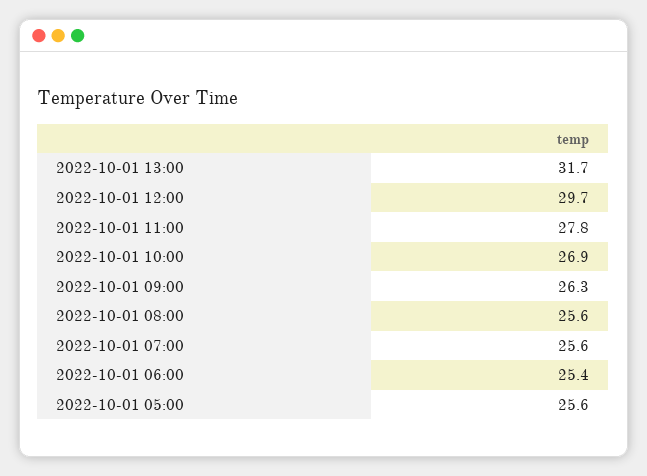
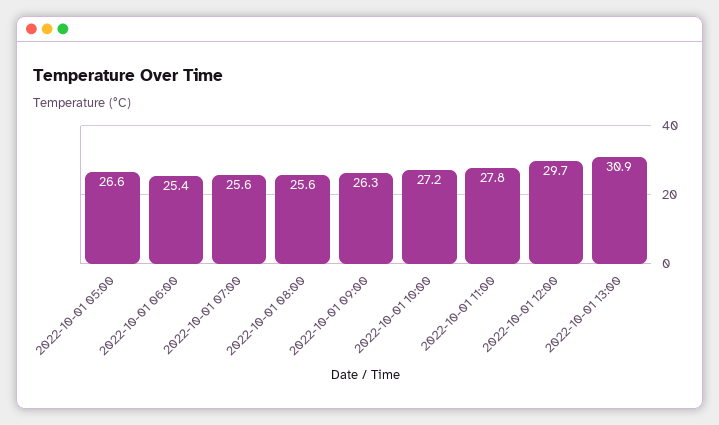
2022-10-01 13:00: 31.7 -> 30.9
2022-10-01 10:00: 26.9 -> 27.2
2022-10-01 05:00: 25.6 -> 26.6

